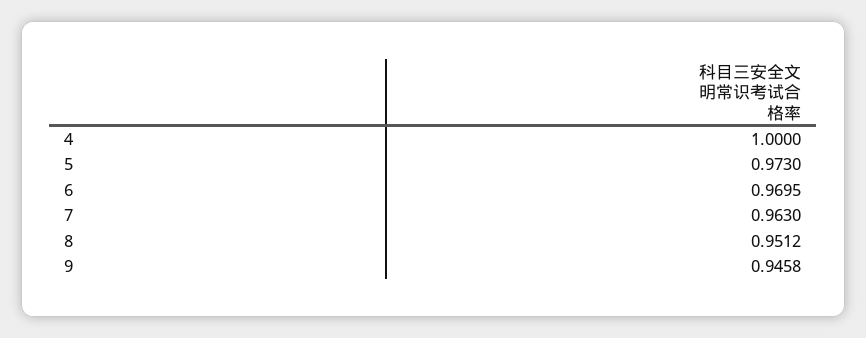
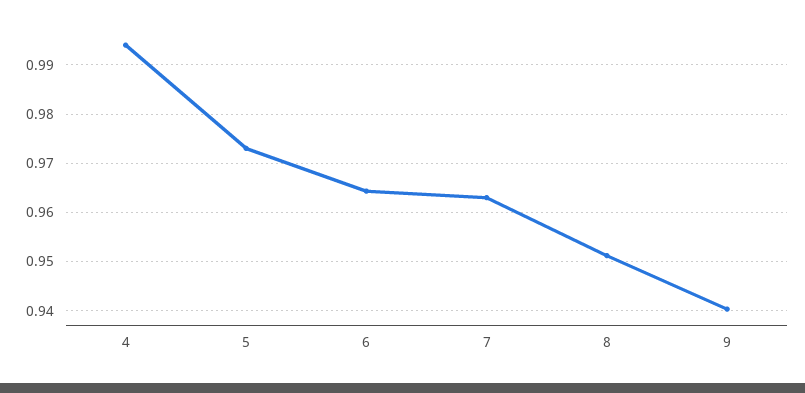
4: 1 -> 0.994
6: 0.9695 -> 0.964
9: 0.9458 -> 0.94

